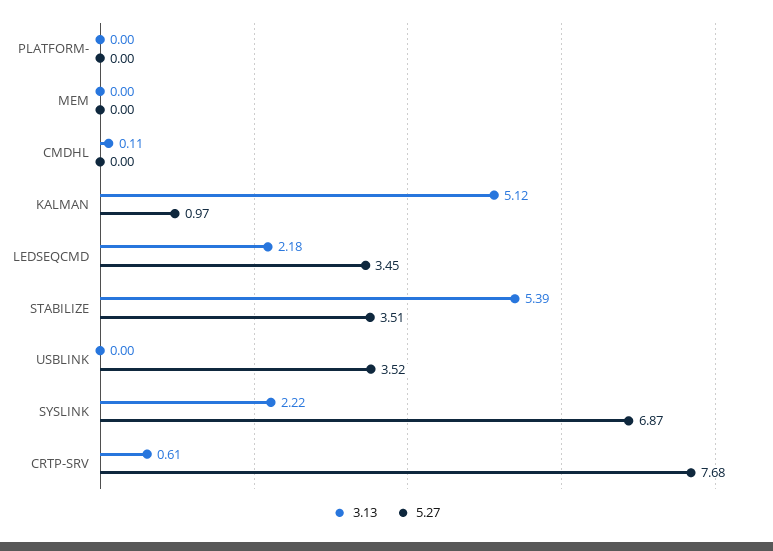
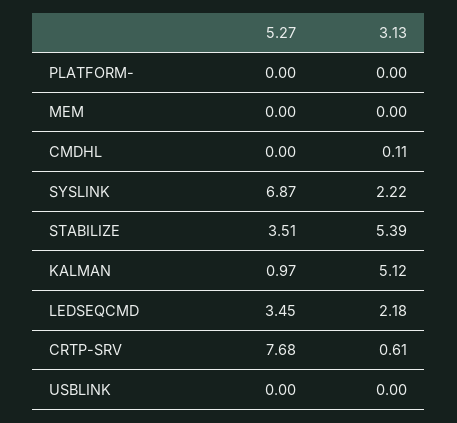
5.27, USBLINK: 3.52 -> 0

